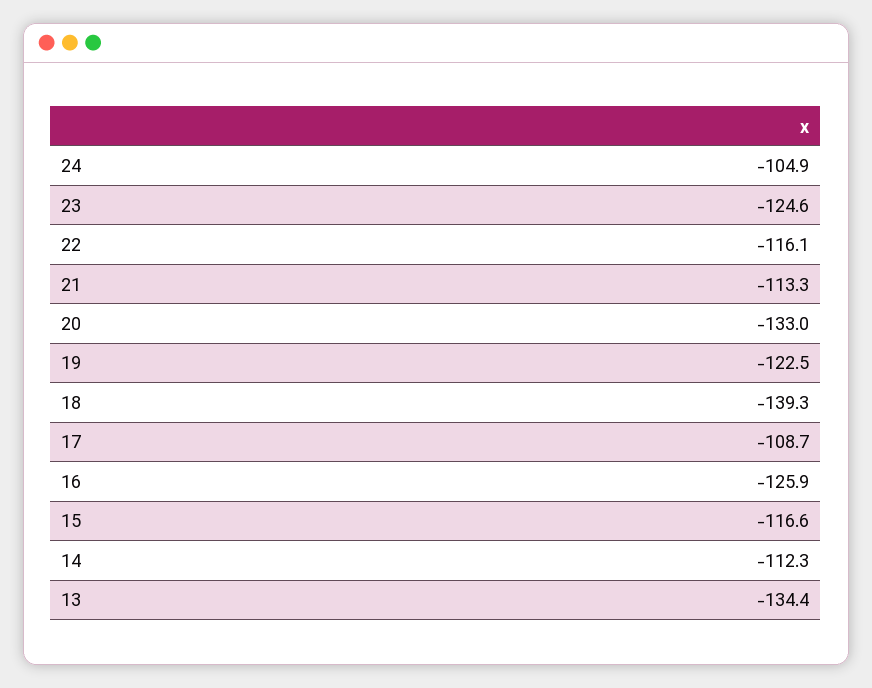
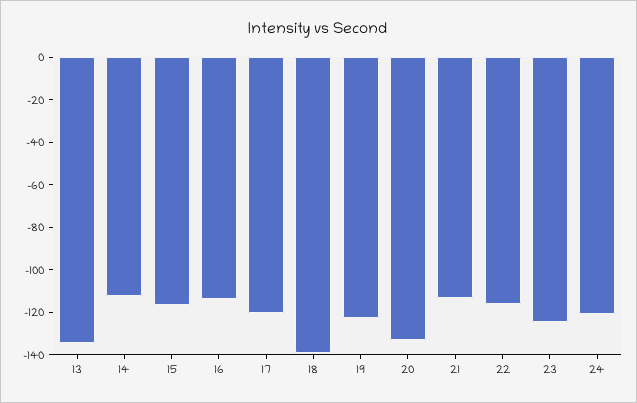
24: -104.9 -> -120
17: -108.7 -> -120
16: -125.9 -> -115

